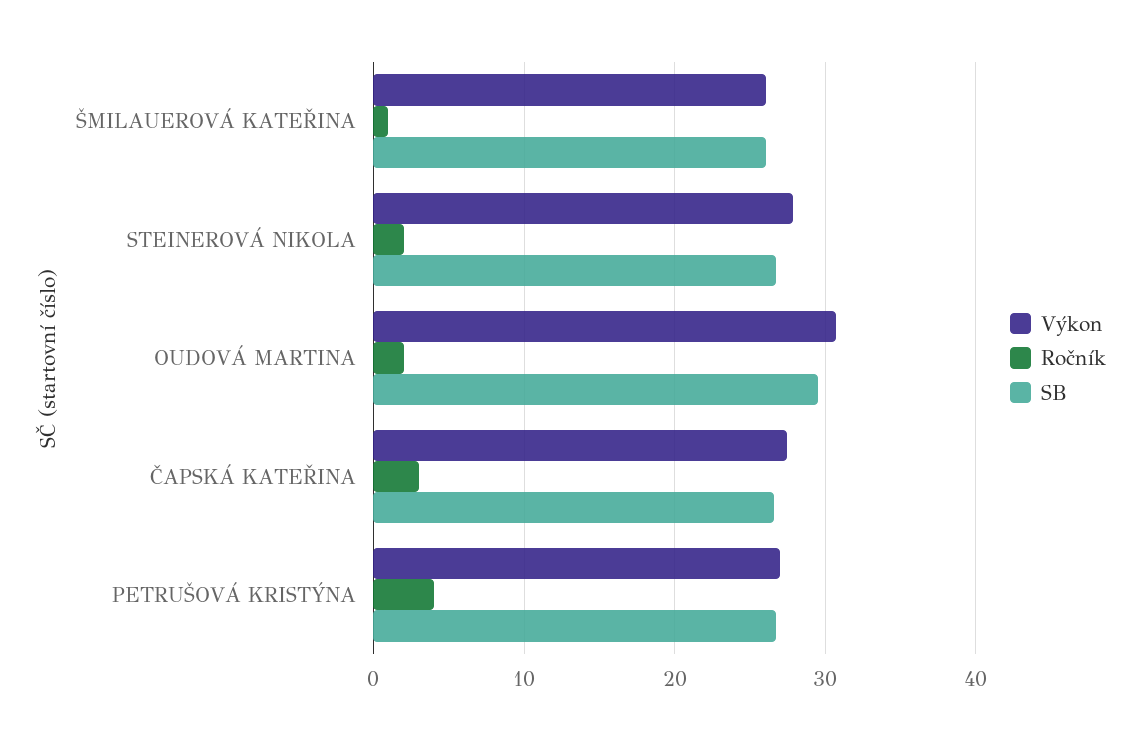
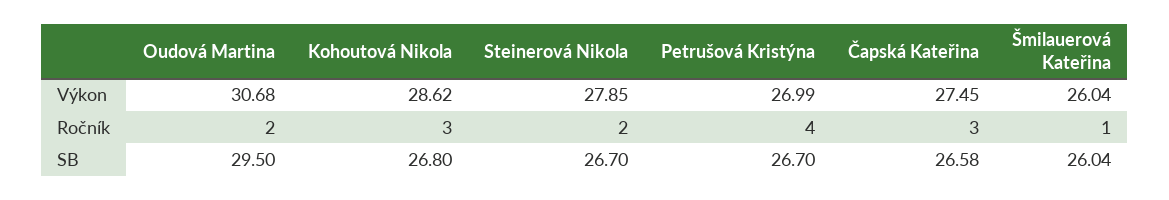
Výkon, Kohoutová Nikola: none -> 28.62
Ročník, Kohoutová Nikola: none -> 3
SB, Kohoutová Nikola: none -> 26.8

